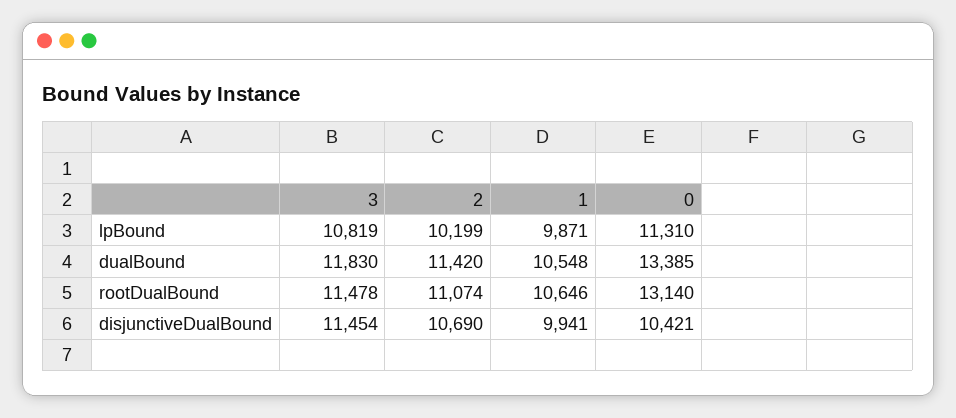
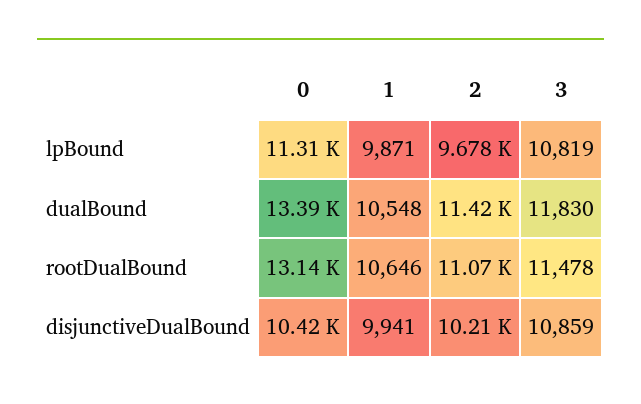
2, lpBound: 10199 -> 9678
3, disjunctiveDualBound: 11454 -> 10859
2, disjunctiveDualBound: 10690 -> 10210

